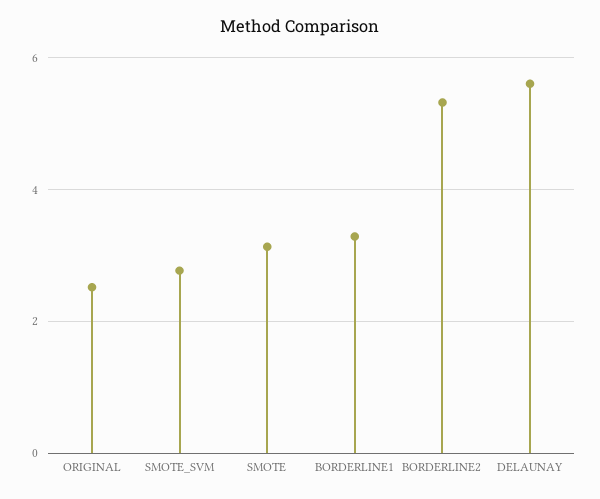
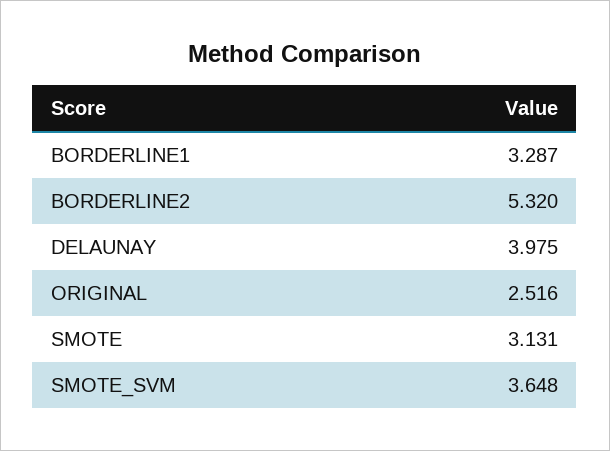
SMOTE_SVM: 2.8 -> 3.648
DELAUNAY: 5.6 -> 3.975

